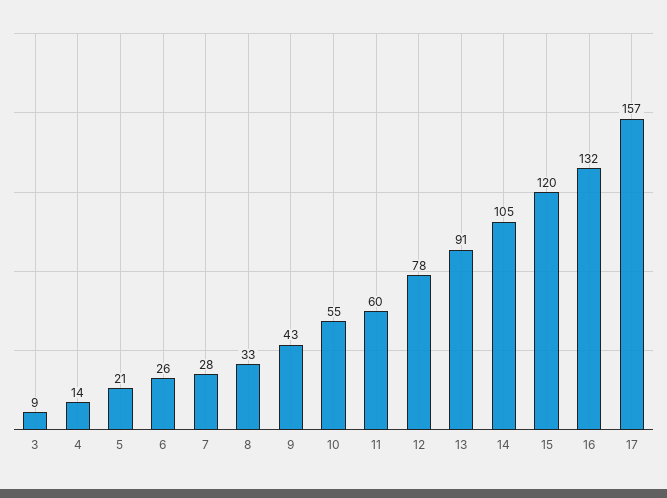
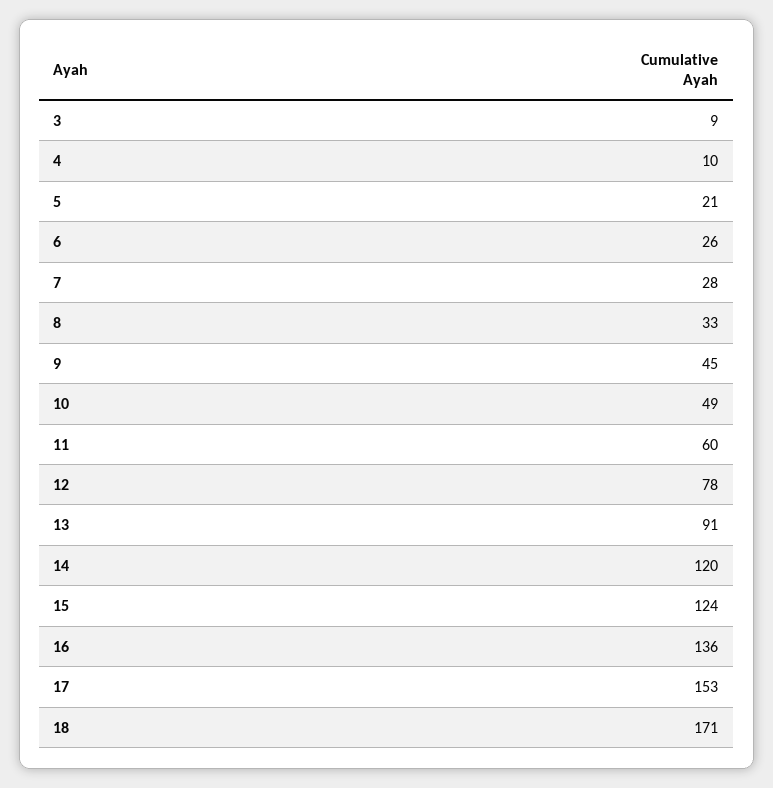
4: 14 -> 10
9: 43 -> 45
10: 55 -> 49
14: 105 -> 120
15: 120 -> 124
16: 132 -> 136
17: 157 -> 153
18: none -> 171

